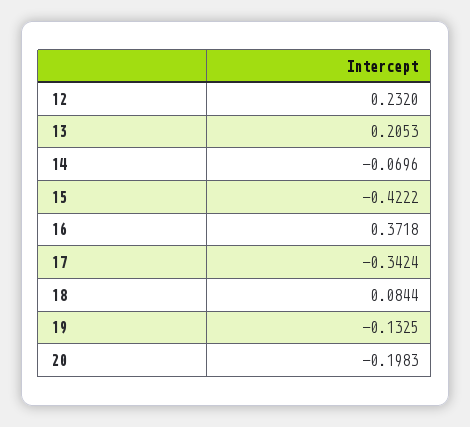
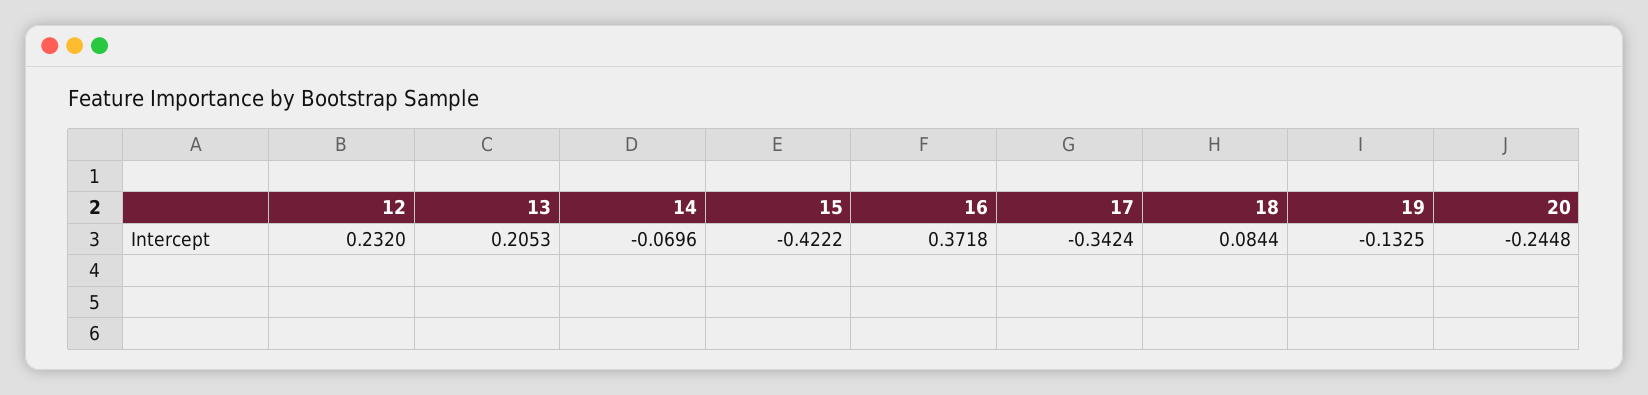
20: -0.1983 -> -0.2448

